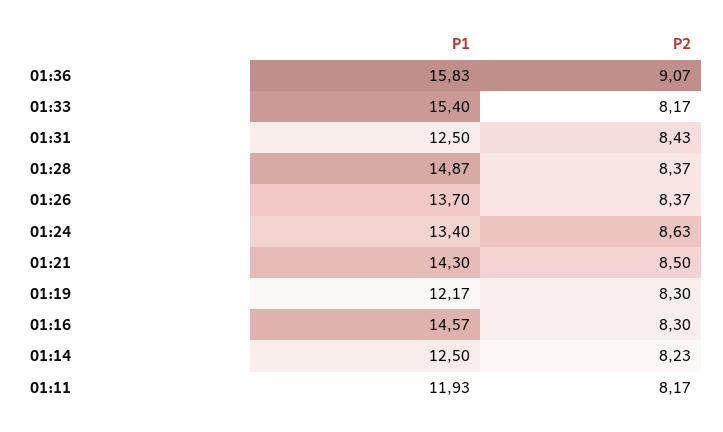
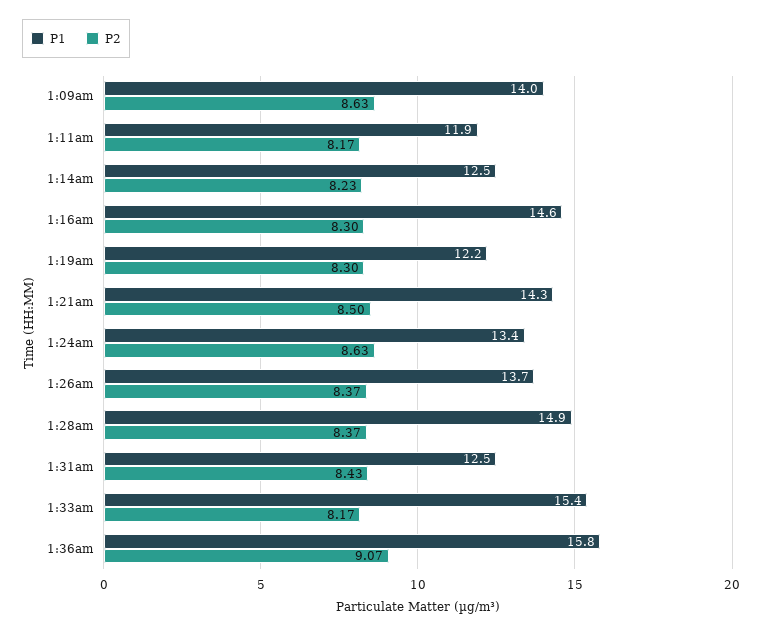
P1, 1:09am: none -> 14
P2, 1:09am: none -> 8.63

